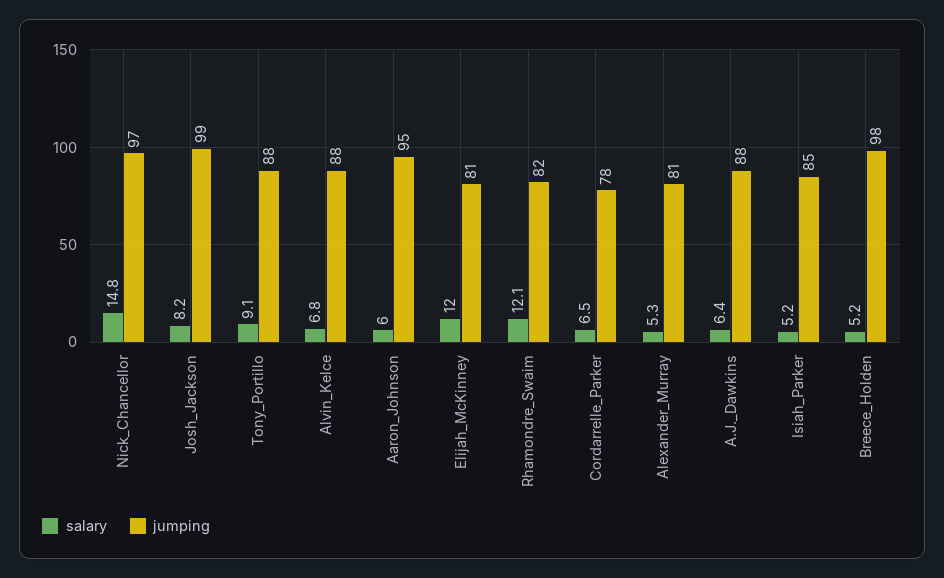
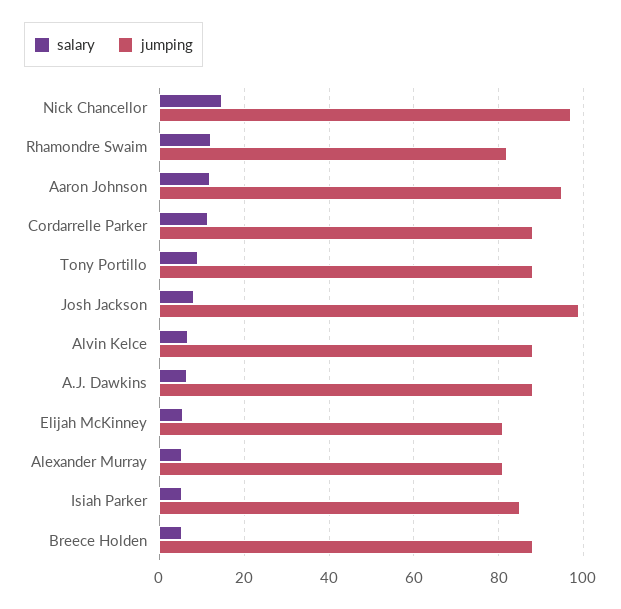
salary, Aaron_Johnson: 6 -> 12
salary, Elijah_McKinney: 12 -> 6
salary, Cordarrelle_Parker: 6.5 -> 12
jumping, Cordarrelle_Parker: 78 -> 88
jumping, Breece_Holden: 98 -> 88

